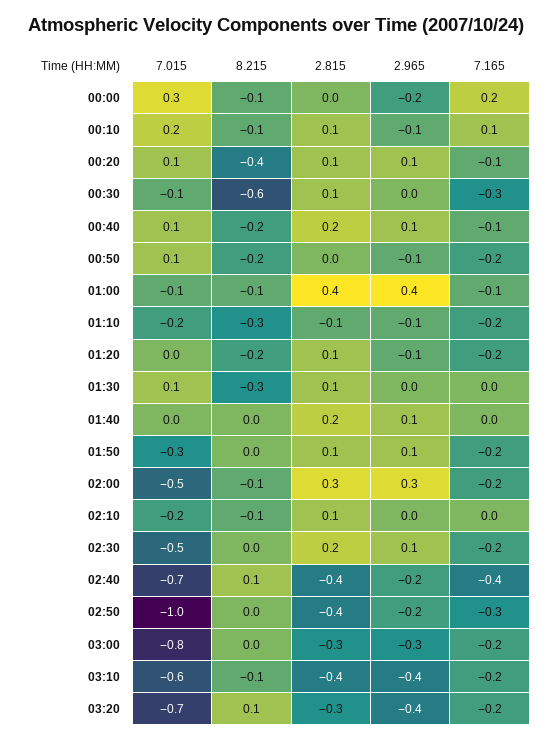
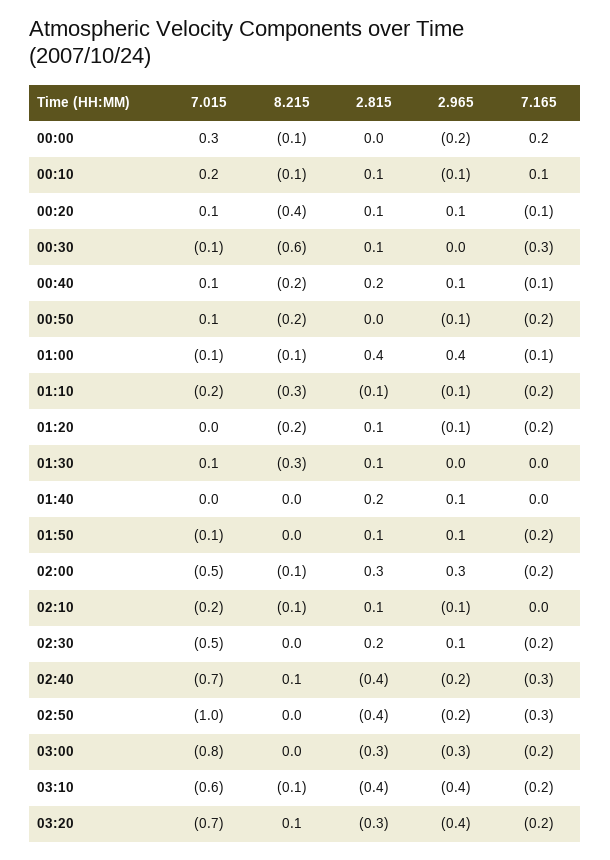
7.015, 01:50: -0.3 -> -0.1
2.965, 02:10: 0 -> -0.1
7.165, 02:40: -0.4 -> -0.3

